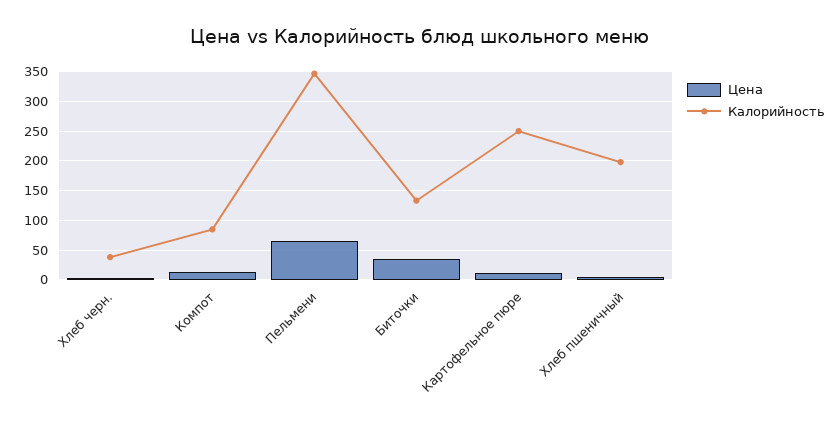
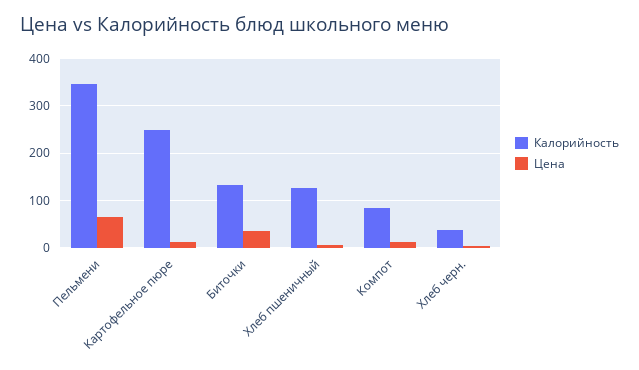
Калорийность, Хлеб пшеничный: 200 -> 120

